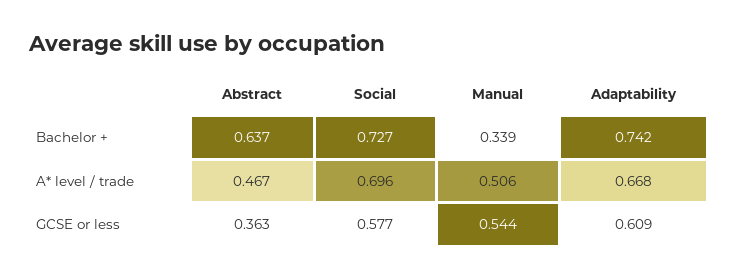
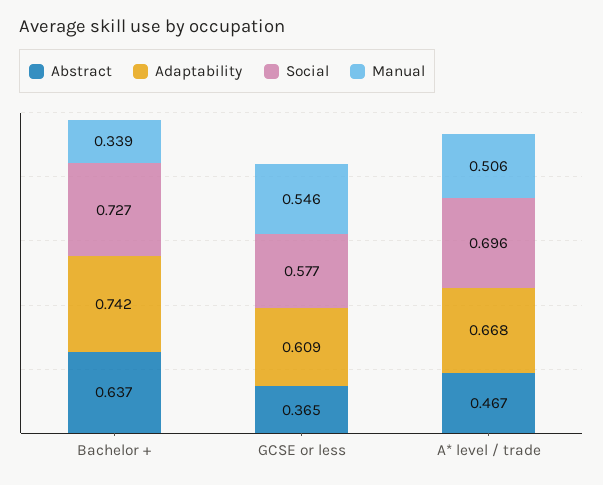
Abstract, GCSE or less: 0.363 -> 0.365
Manual, GCSE or less: 0.544 -> 0.546

